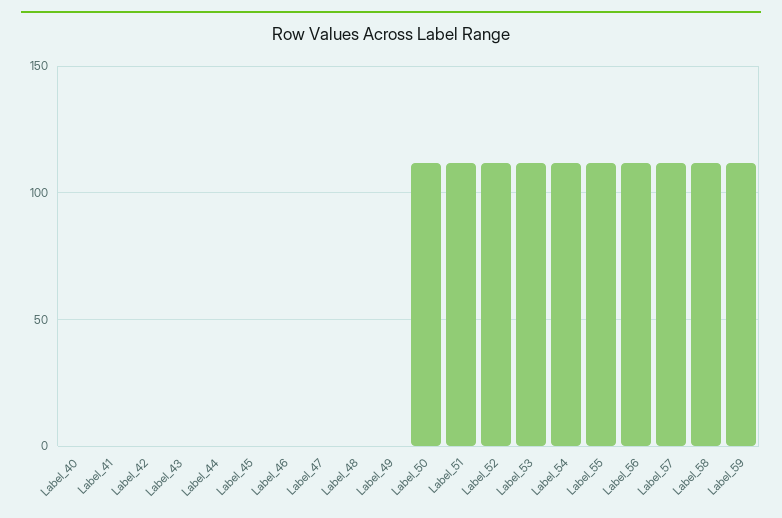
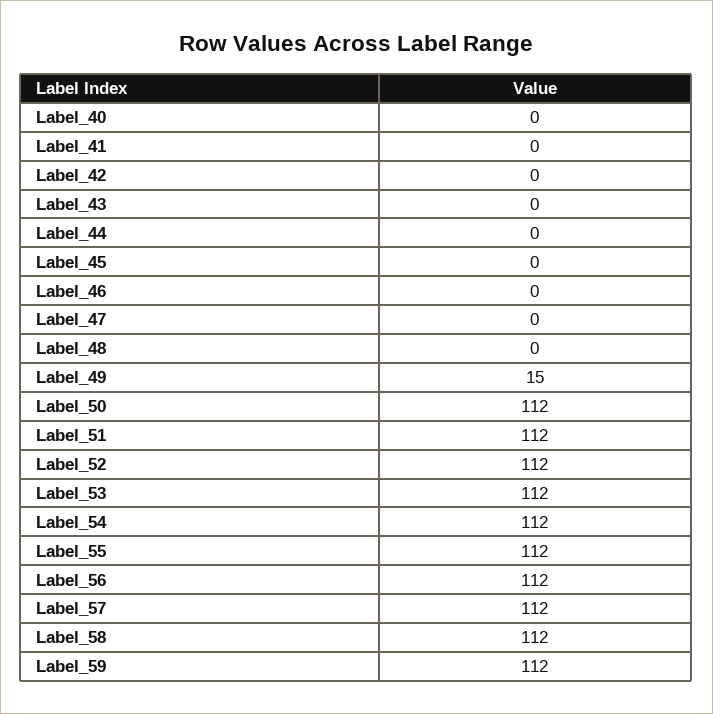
Label_49: 0 -> 15

